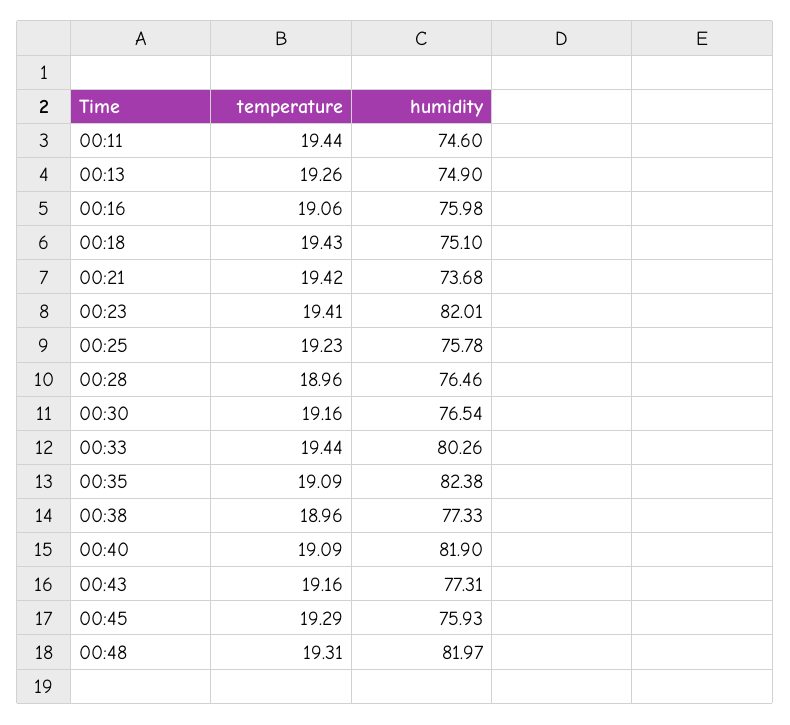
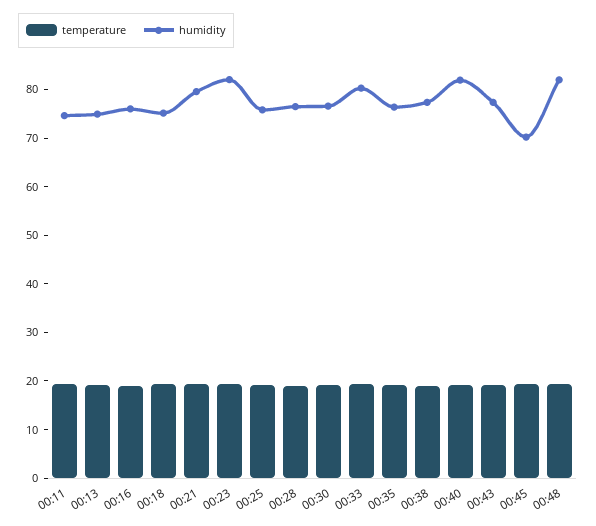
humidity, 00:21: 73.68 -> 80
humidity, 00:35: 82.38 -> 76
humidity, 00:45: 75.93 -> 70

